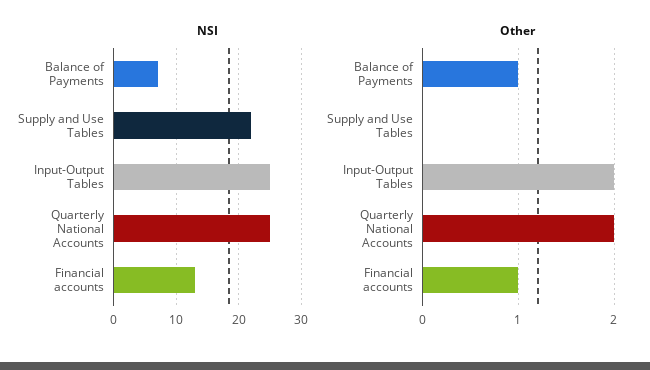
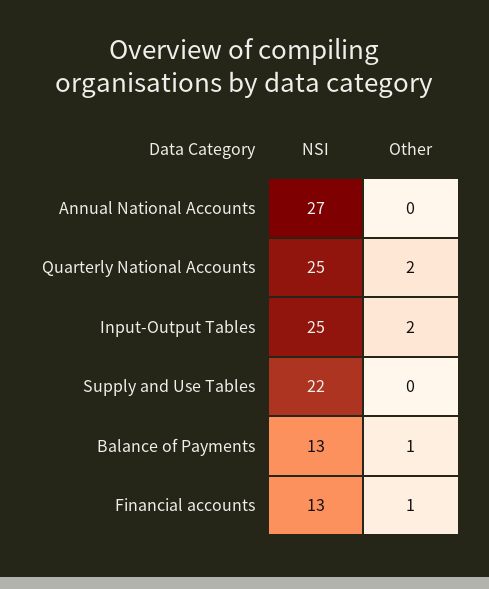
NSI, Balance of Payments: 7 -> 13
NSI, Annual National Accounts: none -> 27
Other, Annual National Accounts: none -> 0

